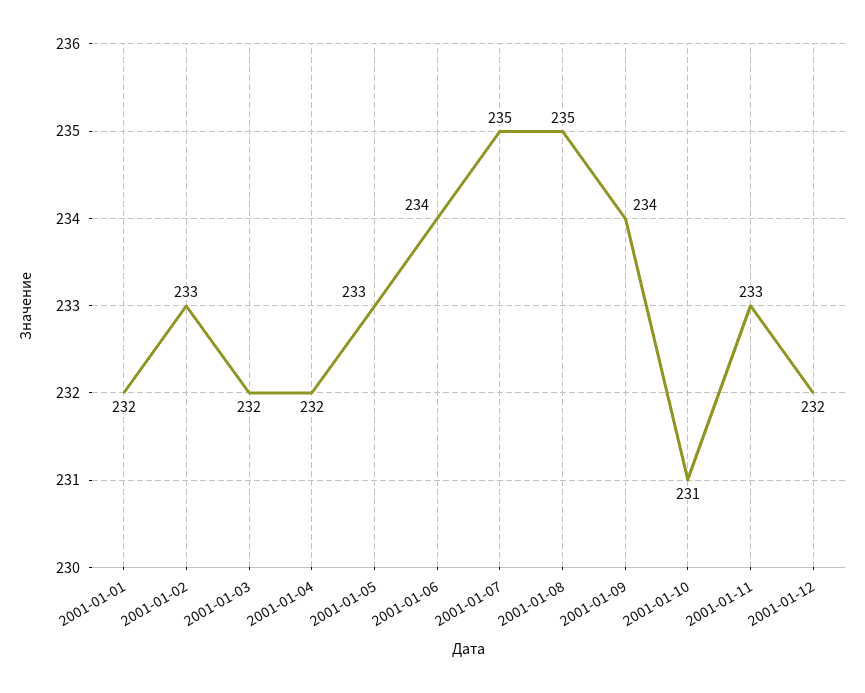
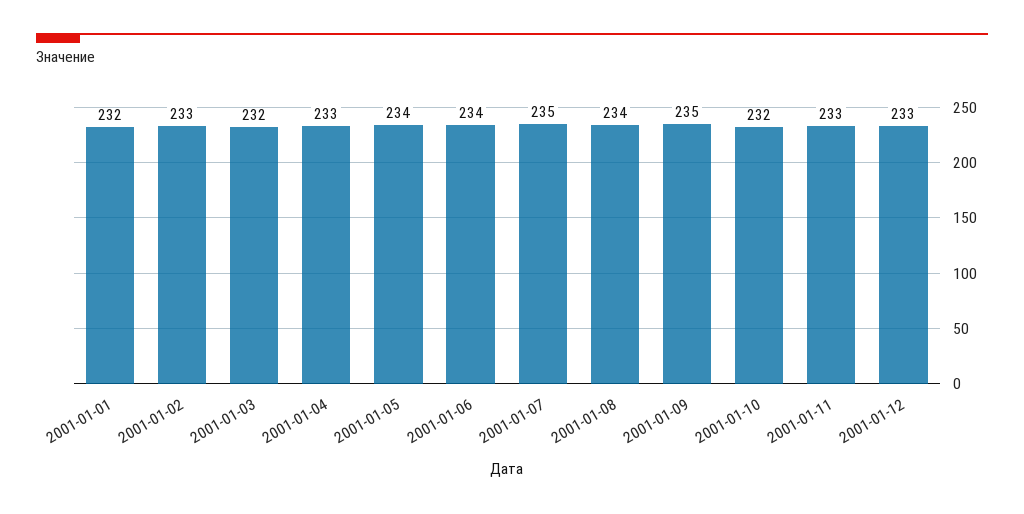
2001-01-04: 232 -> 233
2001-01-05: 233 -> 234
2001-01-08: 235 -> 234
2001-01-09: 234 -> 235
2001-01-10: 231 -> 232
2001-01-12: 232 -> 233

